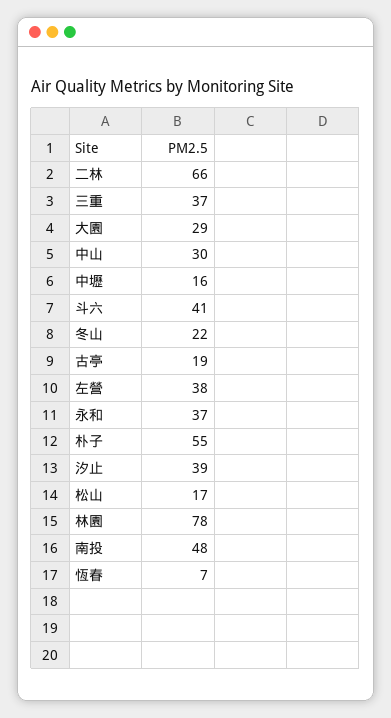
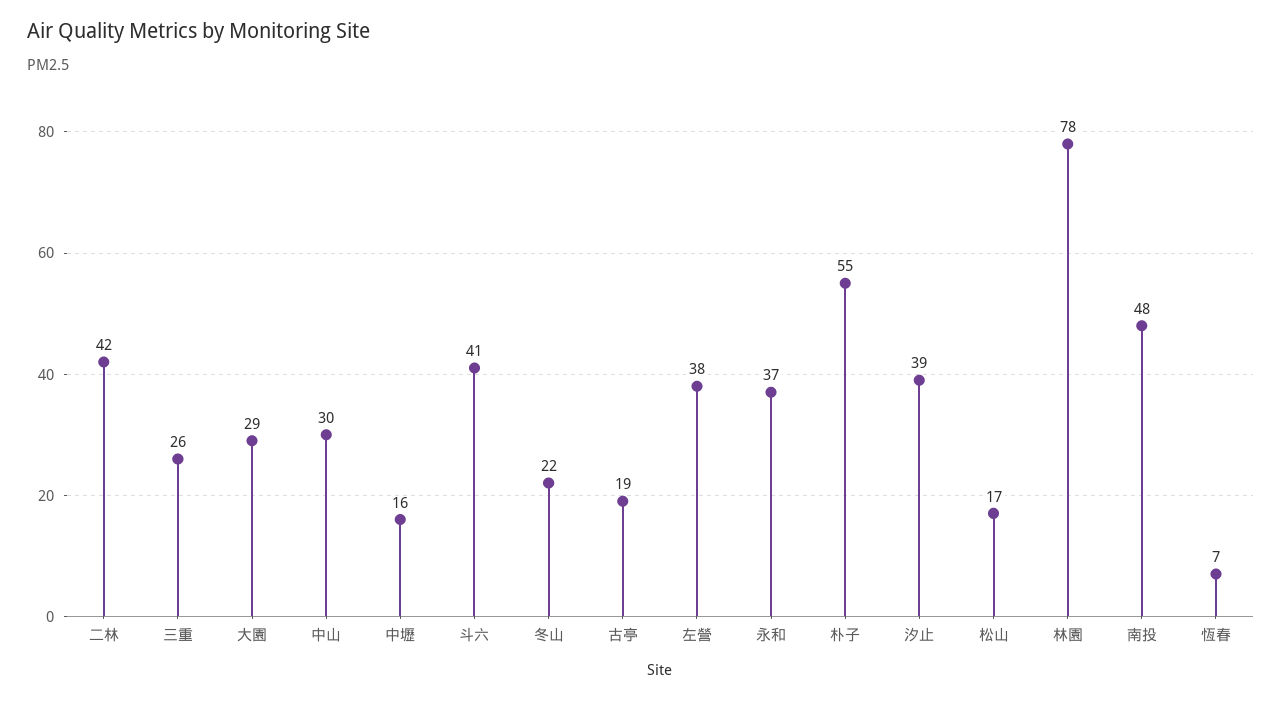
二林: 66 -> 42
三重: 37 -> 26

